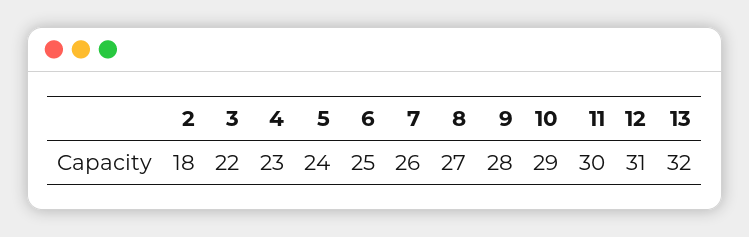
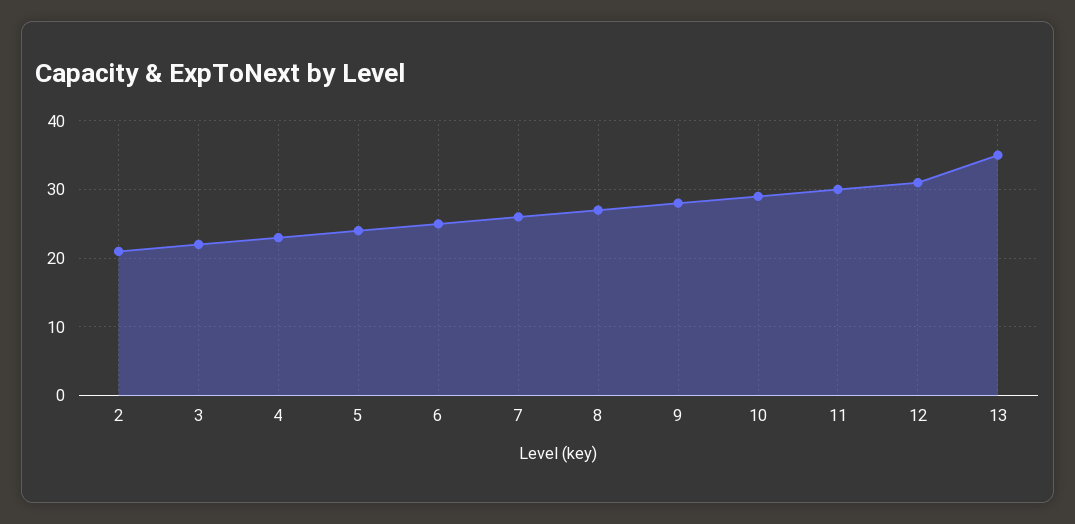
2: 18 -> 21
13: 32 -> 35

